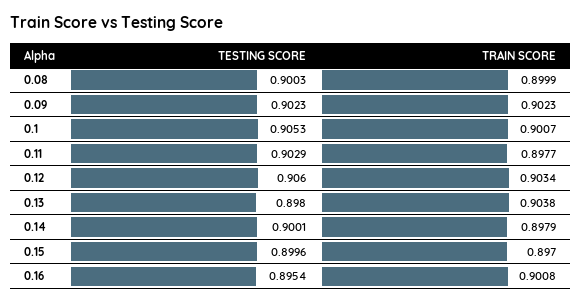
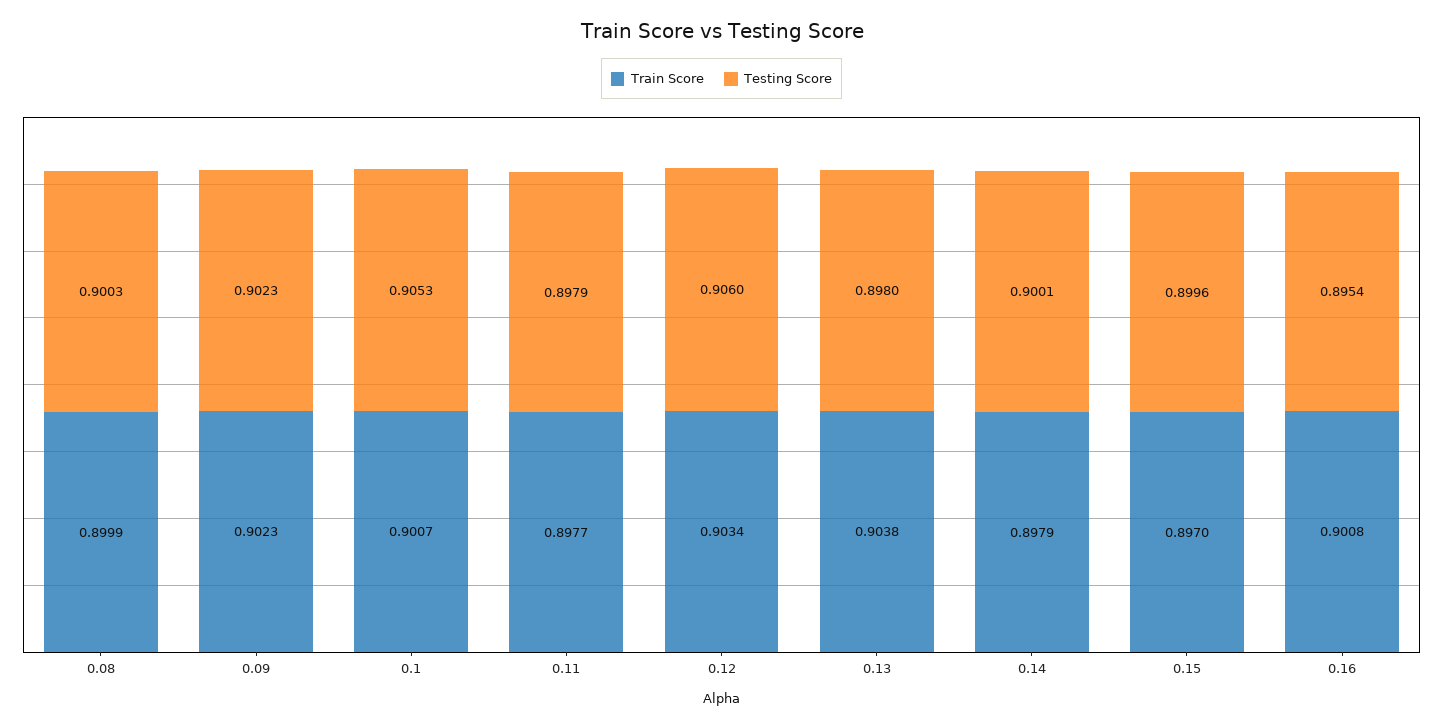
TESTING SCORE, 0.11: 0.9029 -> 0.8979

